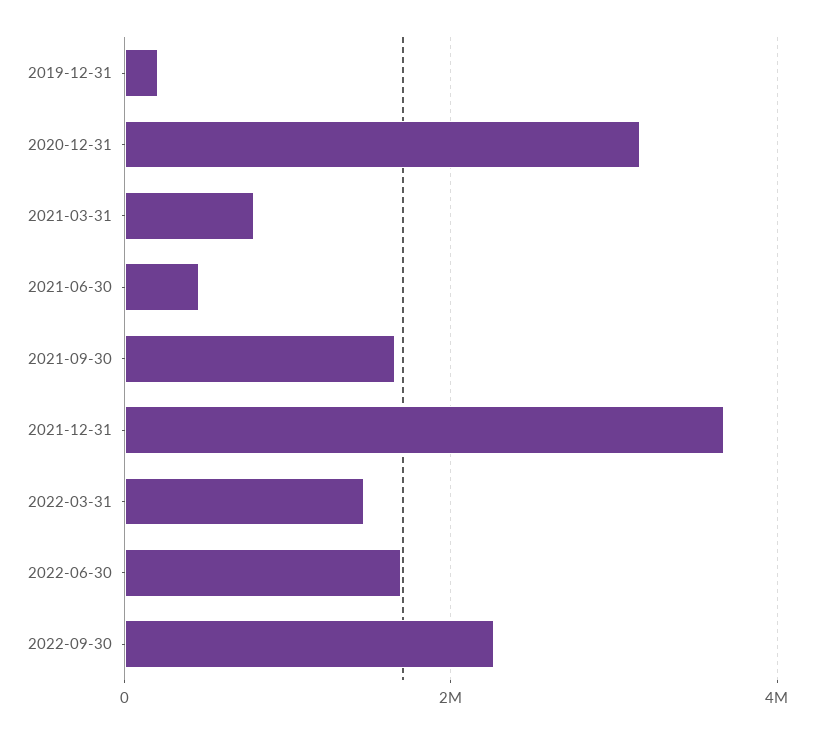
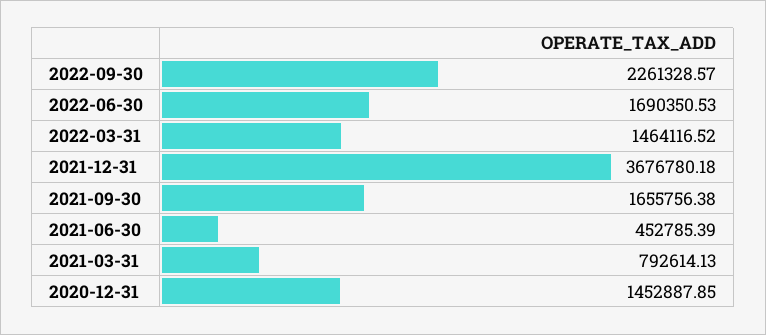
2019-12-31: 200000 -> none
2020-12-31: 3200000 -> 1452887.85

